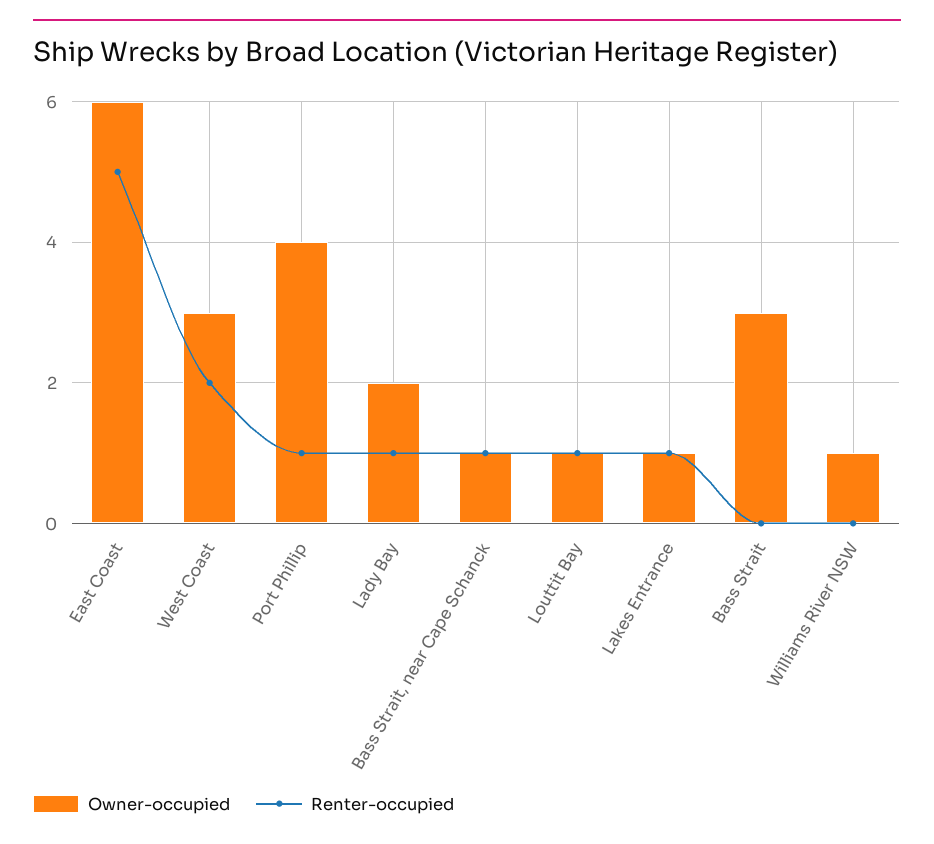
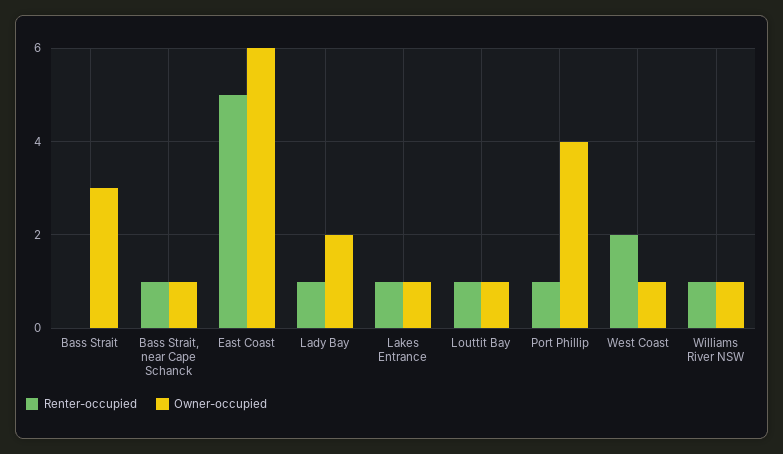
Owner-occupied, West Coast: 3 -> 1
Renter-occupied, Williams River NSW: 0 -> 1

